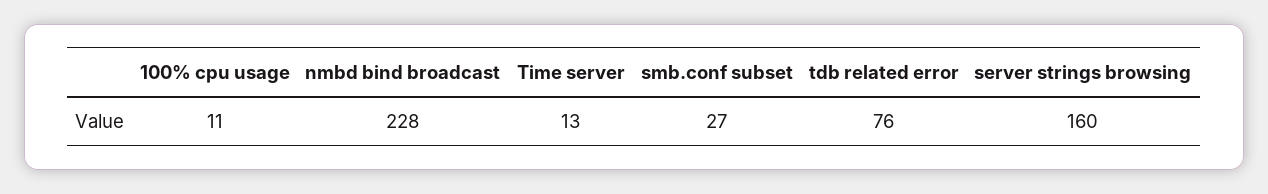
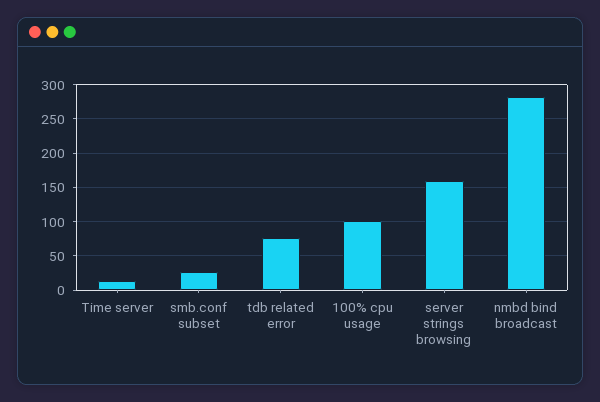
100% cpu usage: 11 -> 100
nmbd bind broadcast: 228 -> 280

